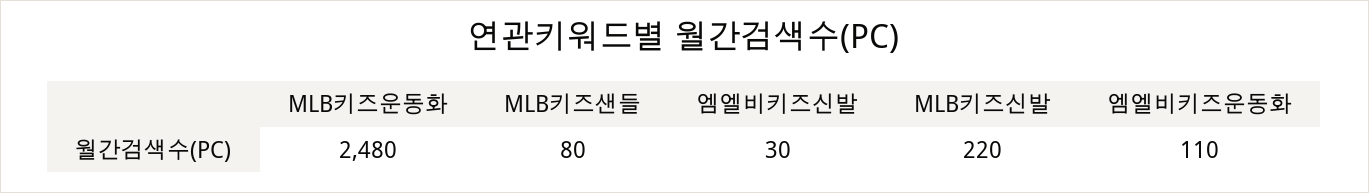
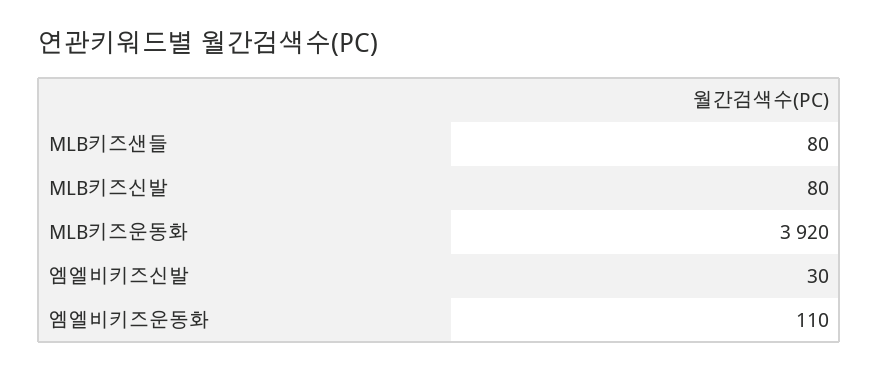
MLB키즈운동화: 2480 -> 3920
MLB키즈신발: 220 -> 80

